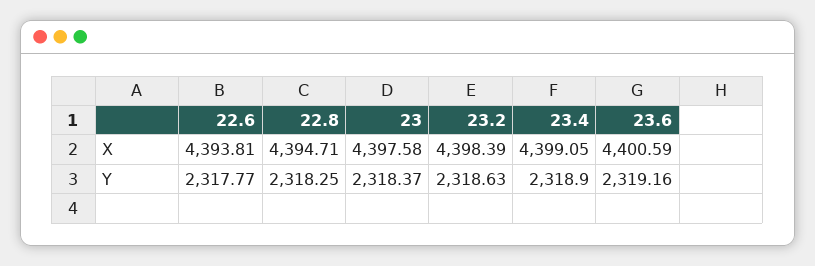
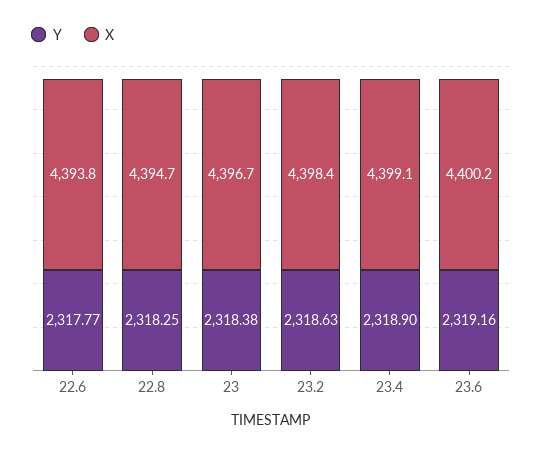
X, 23: 4397.58 -> 4396.7
X, 23.6: 4400.59 -> 4400.2
Y, 23: 2318.37 -> 2318.38

